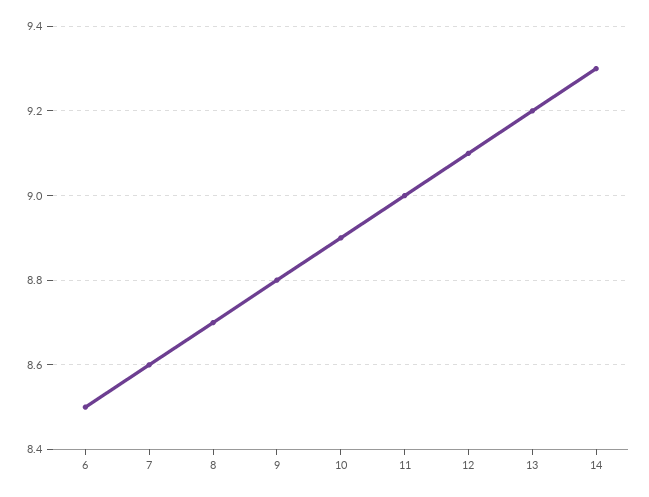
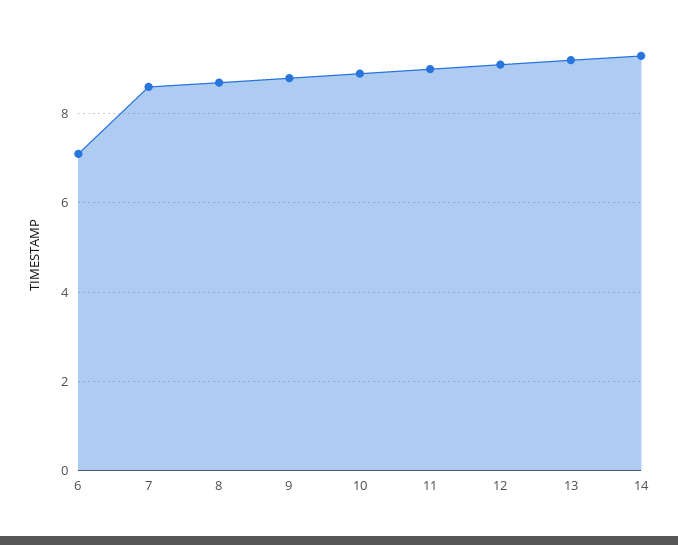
6: 8.5 -> 7

